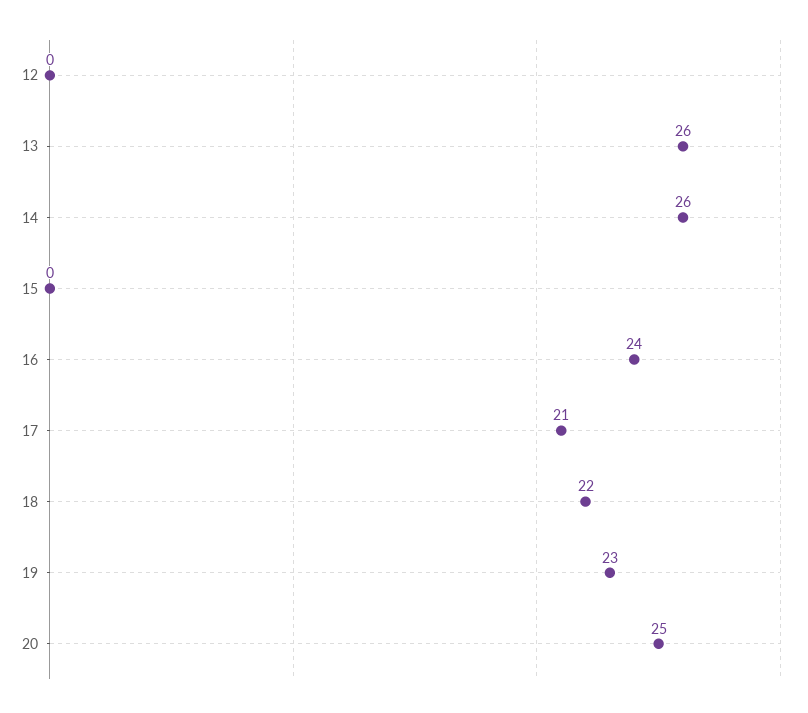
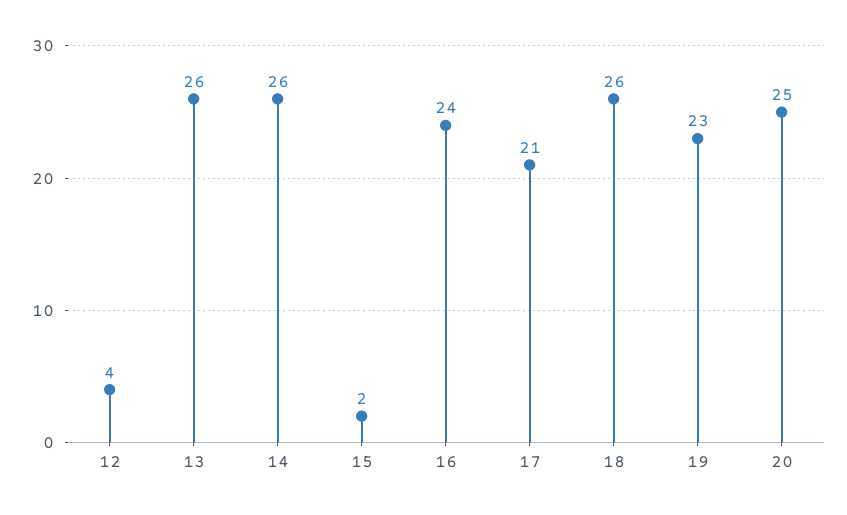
12: 0 -> 4
15: 0 -> 2
18: 22 -> 26

